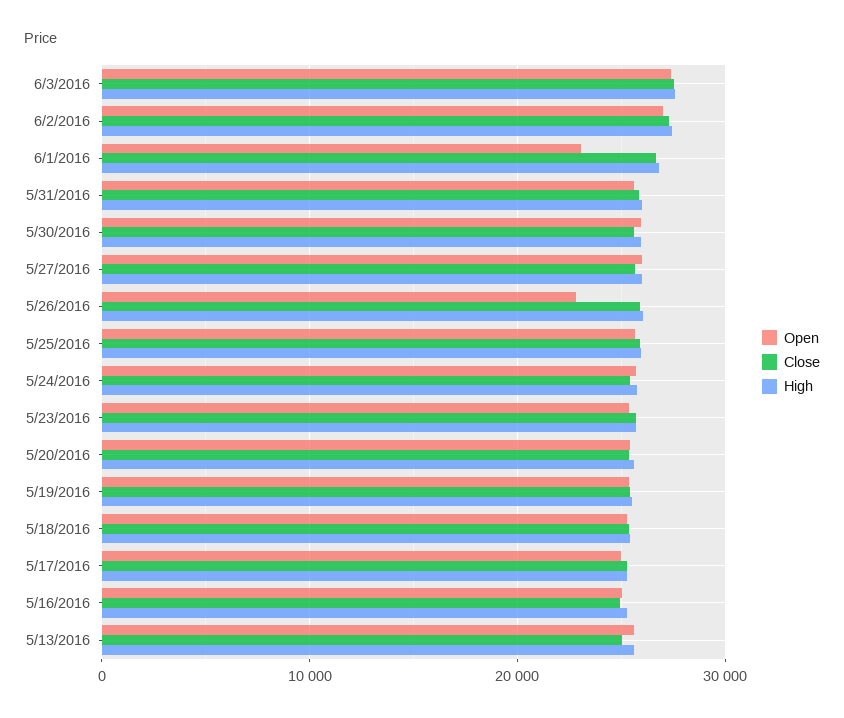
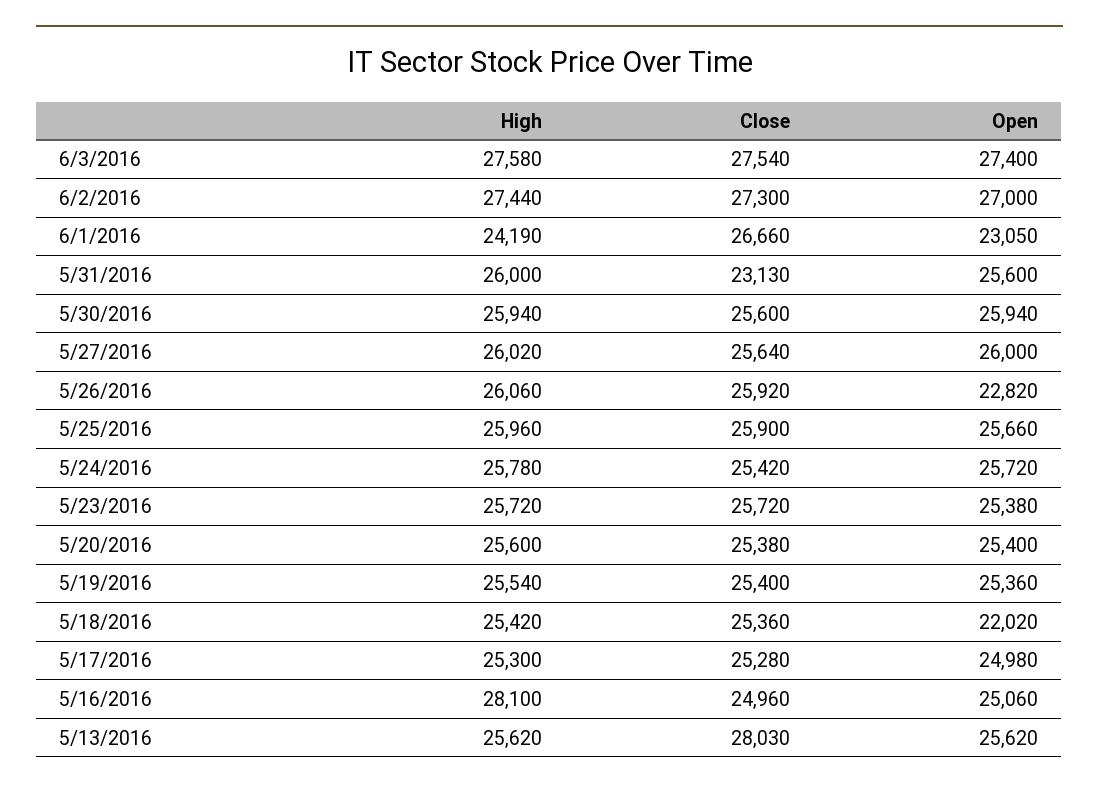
High, 6/1/2016: 27000 -> 24190
Close, 5/31/2016: 26000 -> 23130
Open, 5/18/2016: 25000 -> 22020
High, 5/16/2016: 25000 -> 28100
Close, 5/13/2016: 25000 -> 28030

